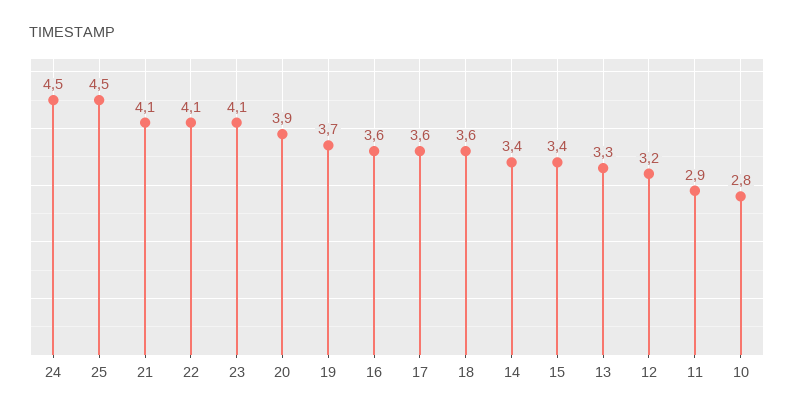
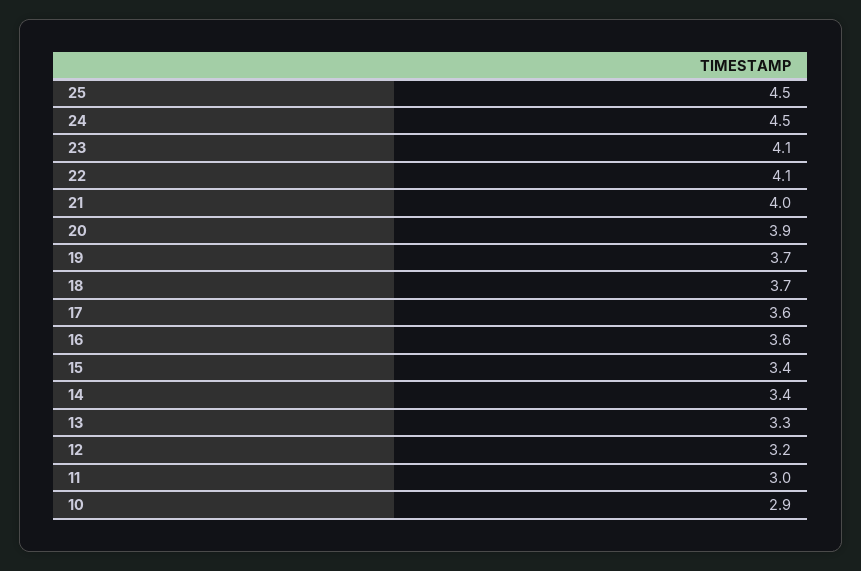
21: 4.1 -> 4
18: 3.6 -> 3.7
11: 2.9 -> 3
10: 2.8 -> 2.9

